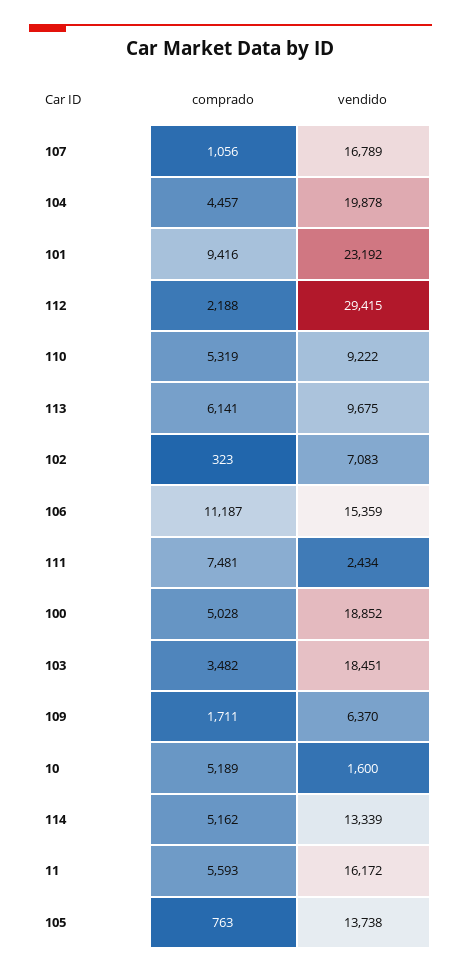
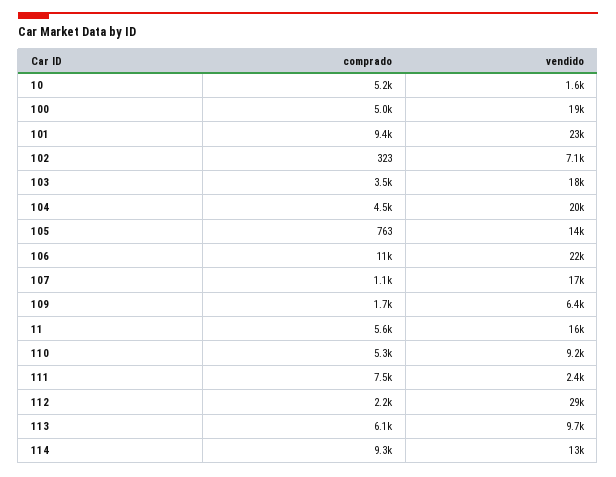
vendido, 106: 15359 -> 22000
comprado, 114: 5162 -> 9300

